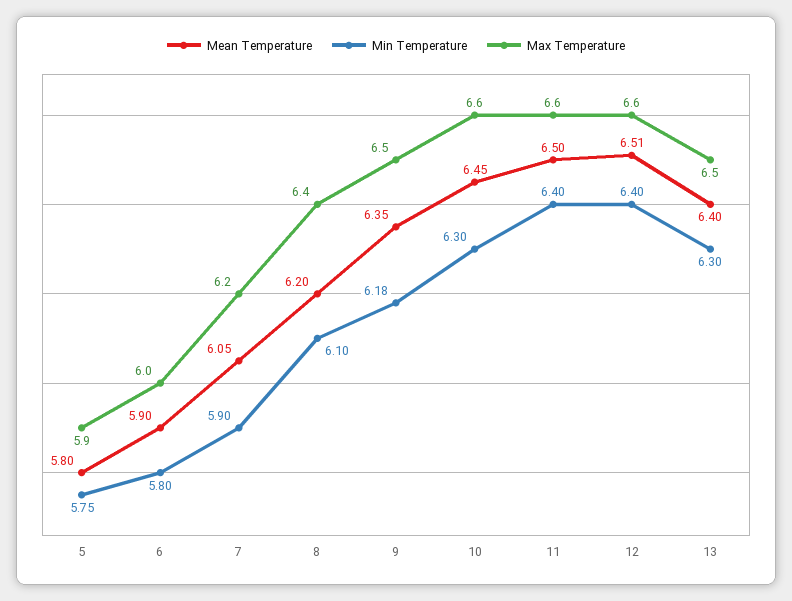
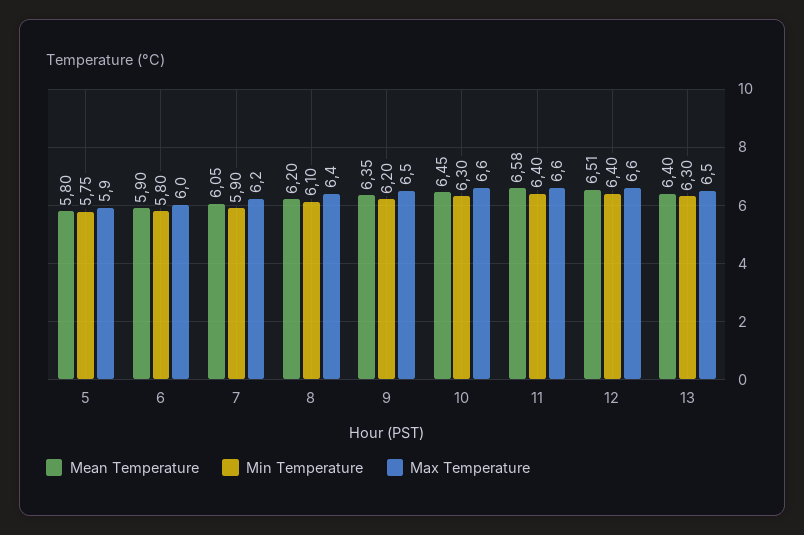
Min Temperature, 9: 6.18 -> 6.2
Mean Temperature, 11: 6.5 -> 6.58

